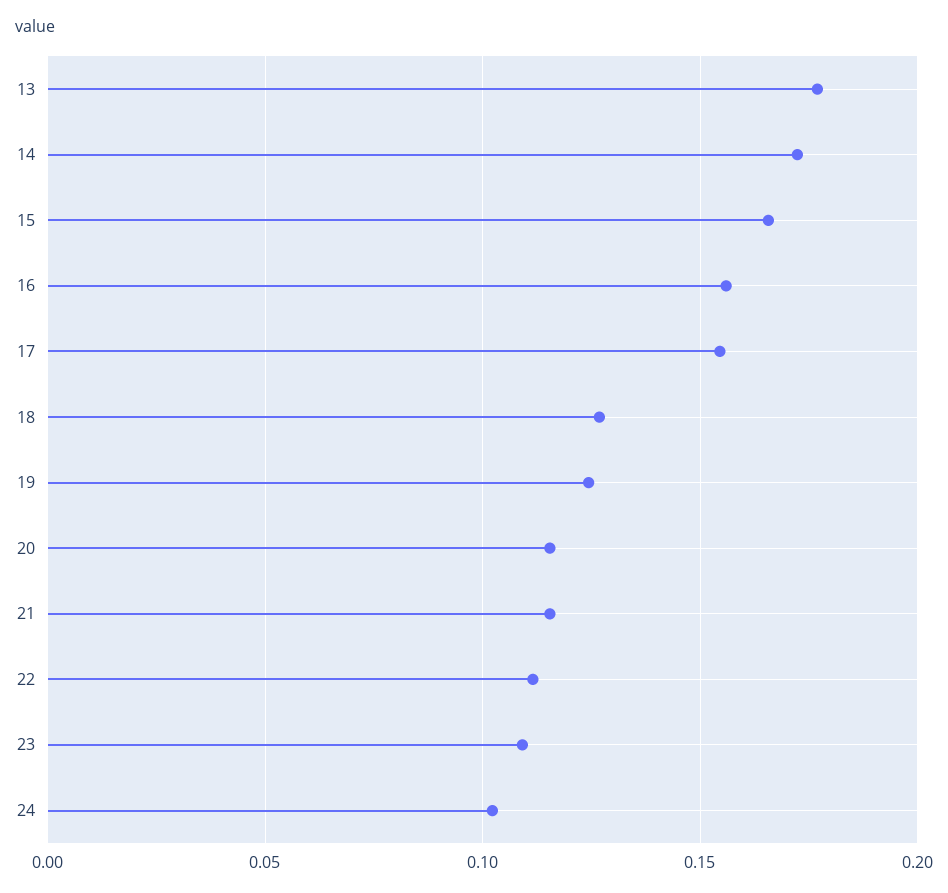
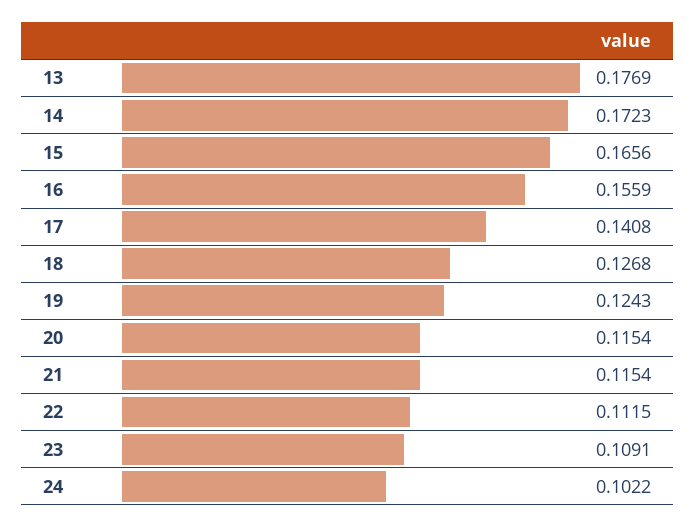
17: 0.155 -> 0.1408

